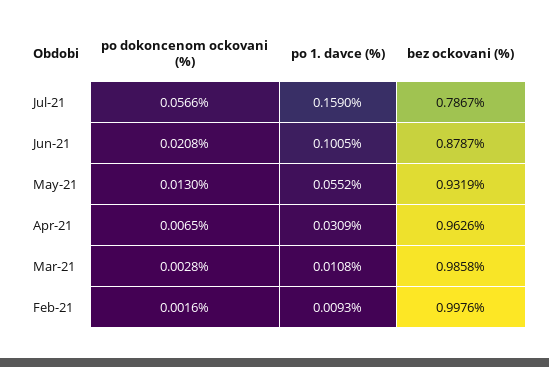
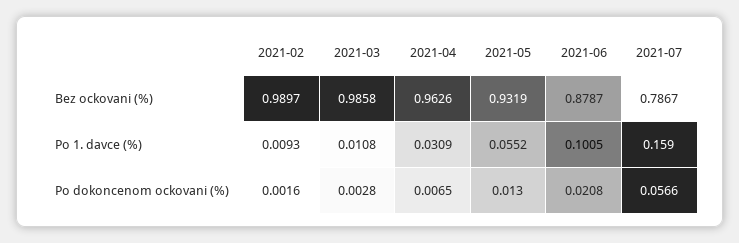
bez ockovani (%), Feb-21: 0.9976 -> 0.9897

